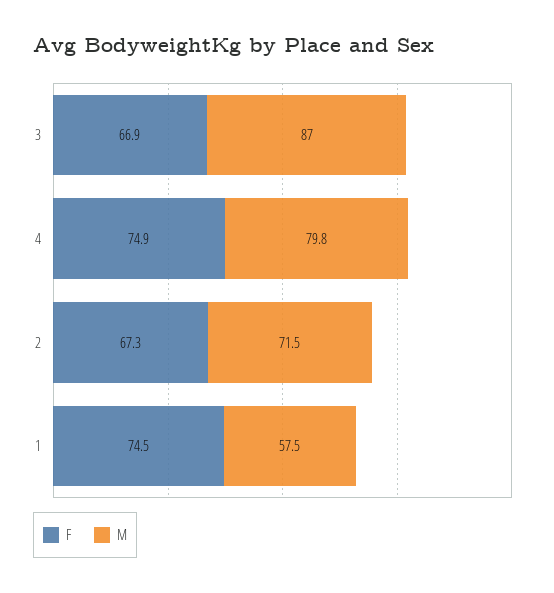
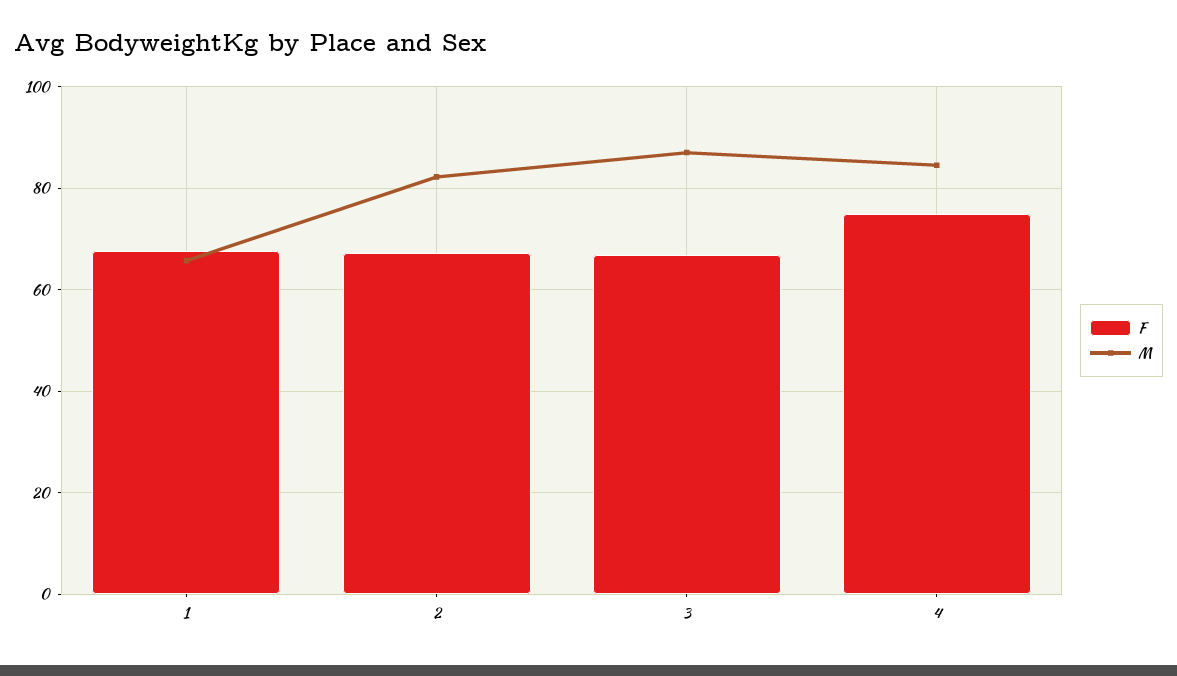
M, 4: 79.8 -> 84
M, 2: 71.5 -> 82
F, 1: 74.5 -> 68
M, 1: 57.5 -> 66

